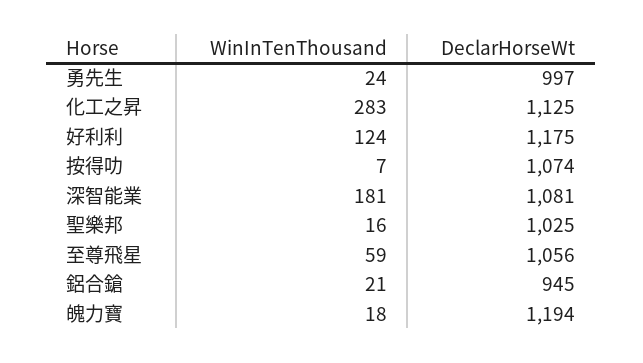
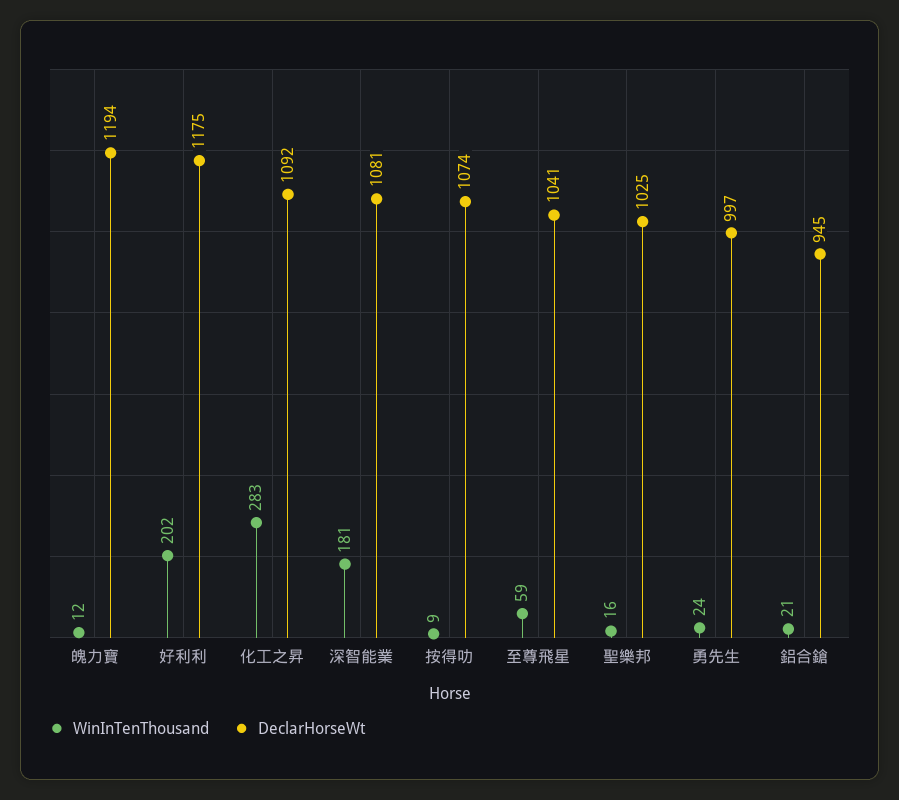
DeclarHorseWt, 化工之昇: 1125 -> 1092
WinInTenThousand, 好利利: 124 -> 202
WinInTenThousand, 按得叻: 7 -> 9
DeclarHorseWt, 至尊飛星: 1056 -> 1041
WinInTenThousand, 魄力寶: 18 -> 12

